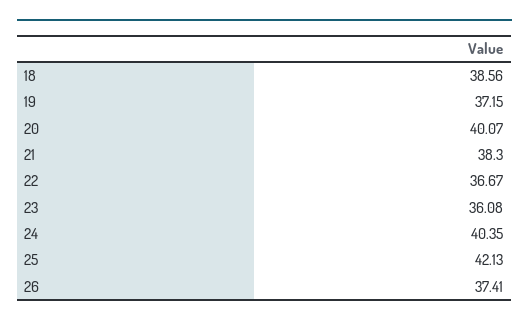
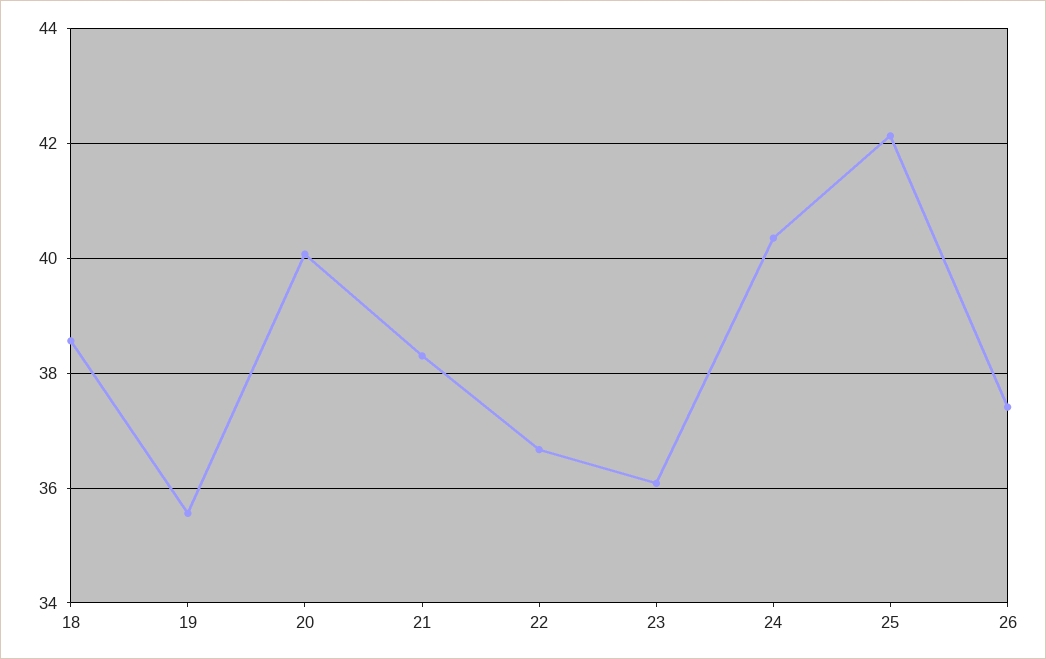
19: 37.15 -> 35.6

